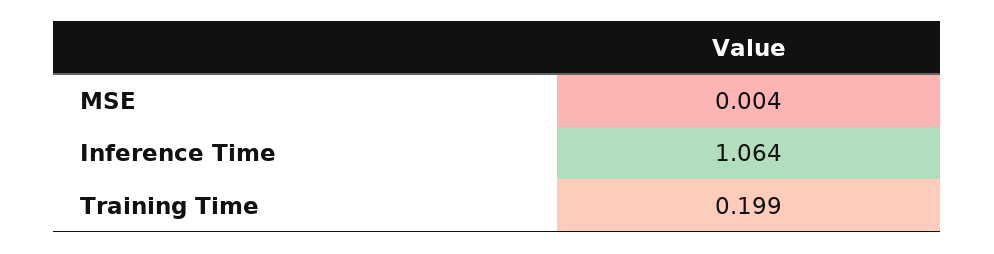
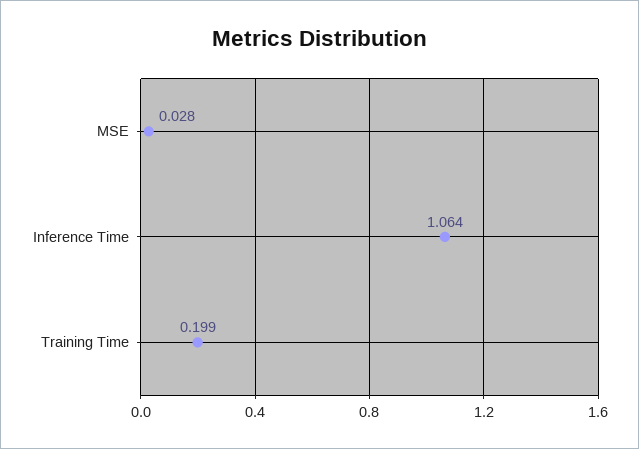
MSE: 0.004 -> 0.028

